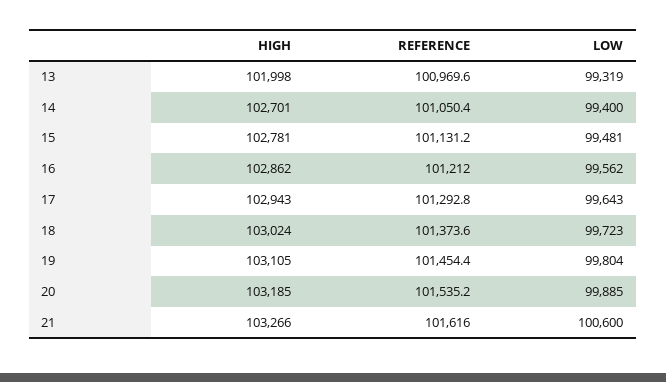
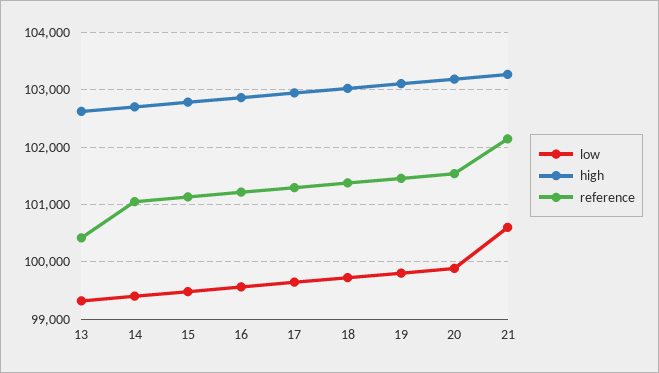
HIGH, 13: 101998 -> 102600
REFERENCE, 13: 100969.6 -> 100400
REFERENCE, 21: 101616 -> 102200

